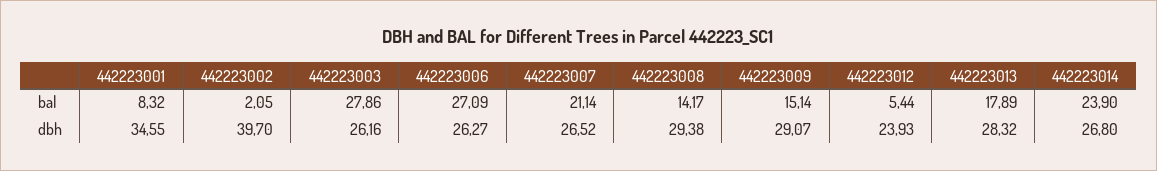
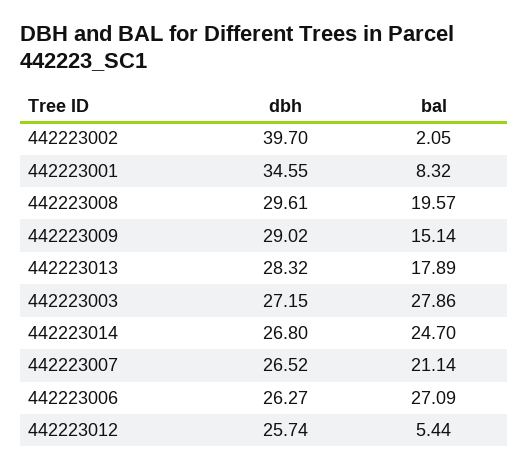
442223008, bal: 14.17 -> 19.57
442223014, bal: 23.9 -> 24.7
442223003, dbh: 26.16 -> 27.15
442223008, dbh: 29.38 -> 29.61
442223009, dbh: 29.07 -> 29.02
442223012, dbh: 23.93 -> 25.74

